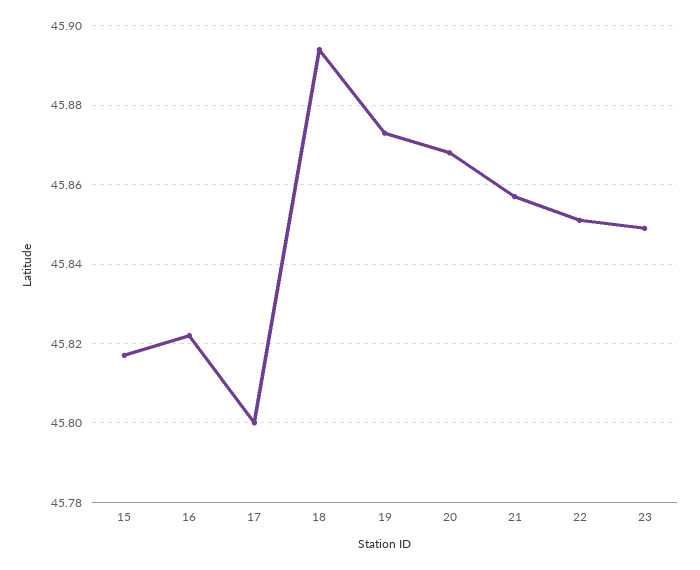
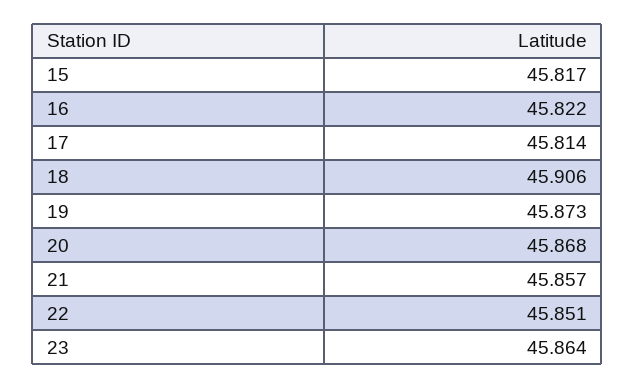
17: 45.8 -> 45.814
18: 45.895 -> 45.906
23: 45.85 -> 45.864

